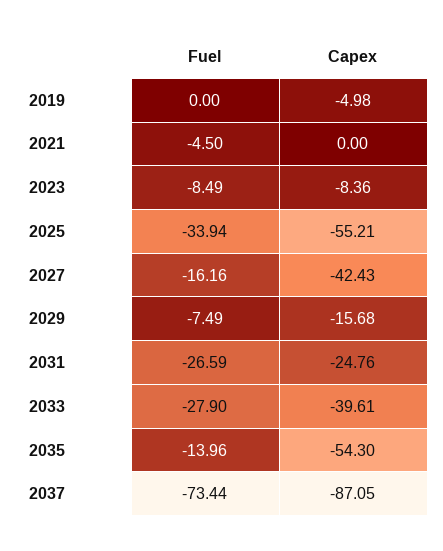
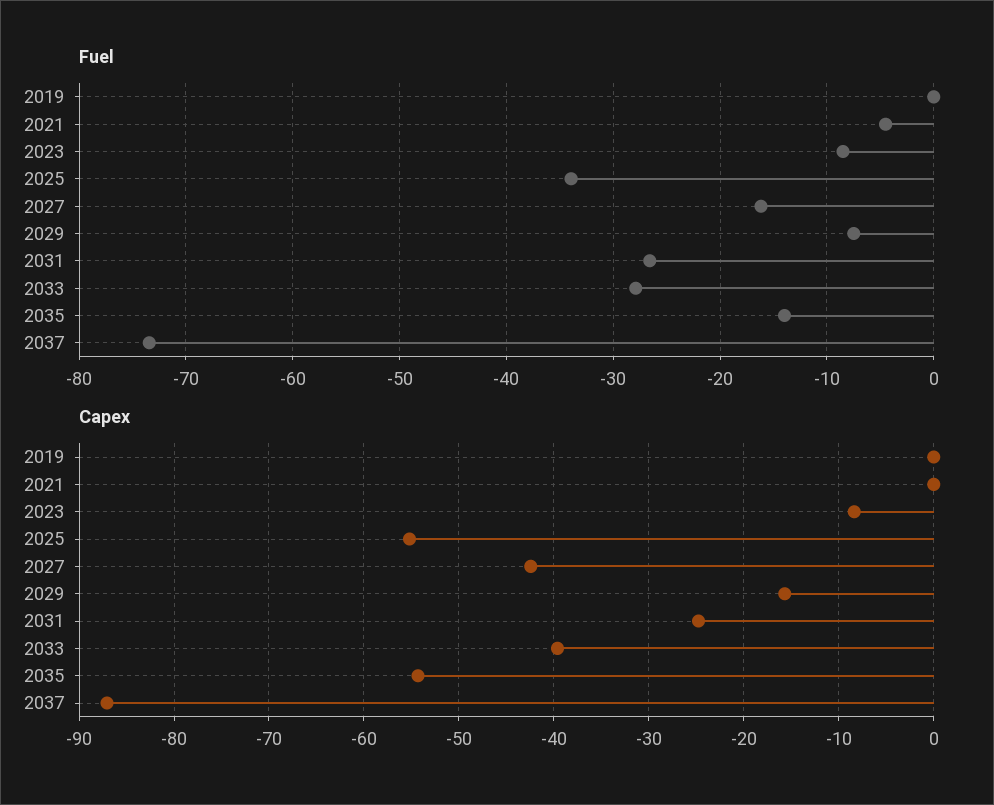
Capex, 2019: -4.98 -> 0

